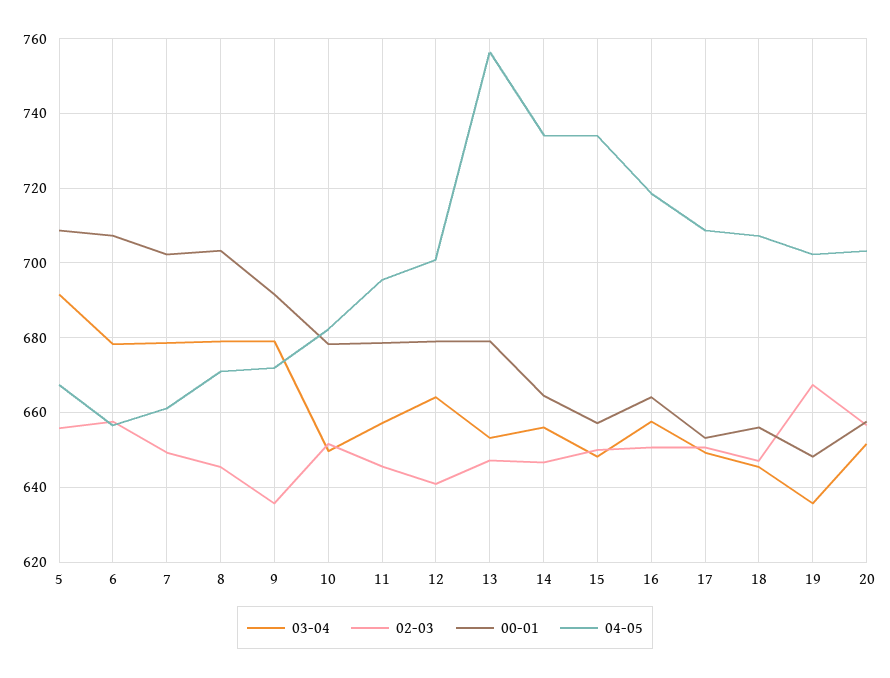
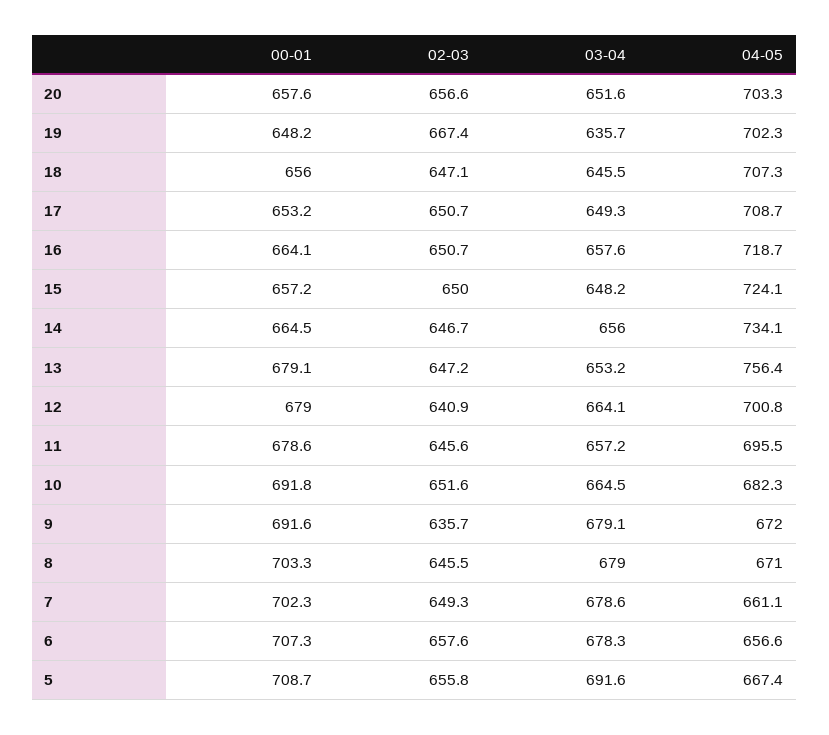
03-04, 10: 650 -> 664.5
00-01, 10: 678 -> 691.8
04-05, 15: 734 -> 724.1

